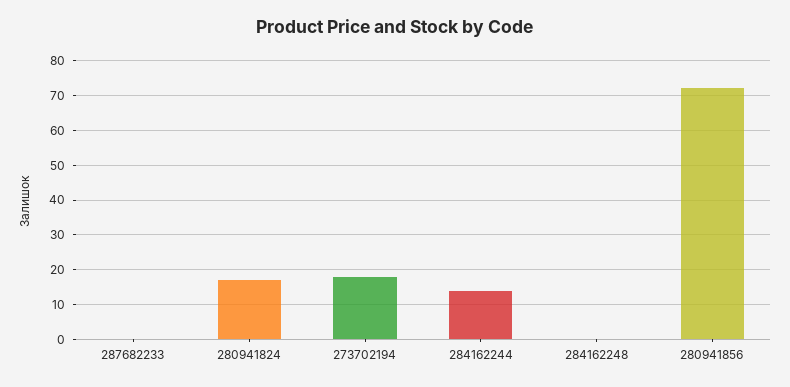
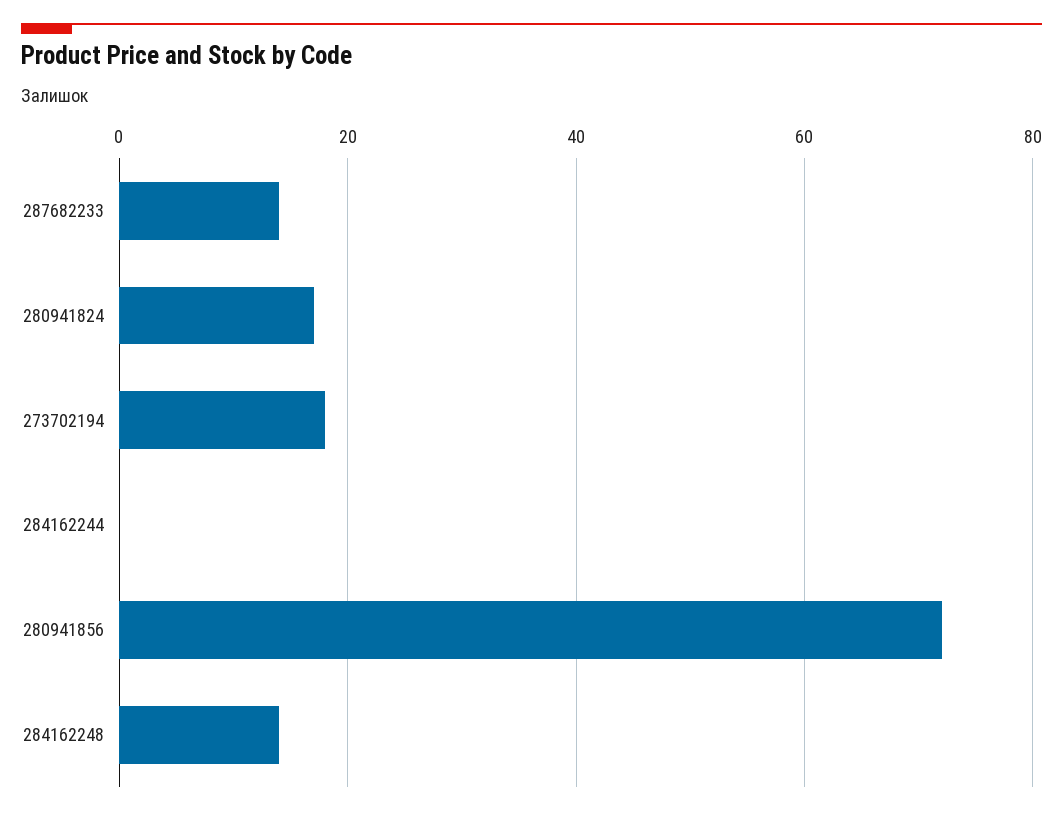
287682233: 0 -> 15
284162244: 15 -> 0
284162248: 0 -> 15

